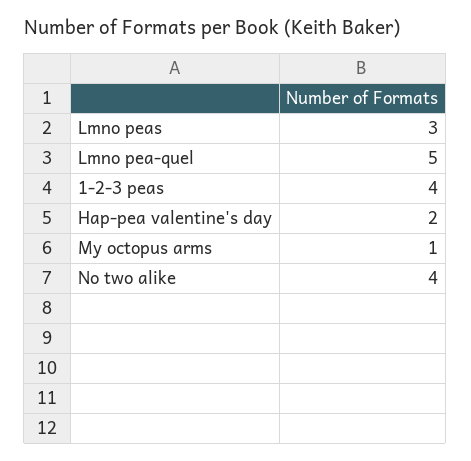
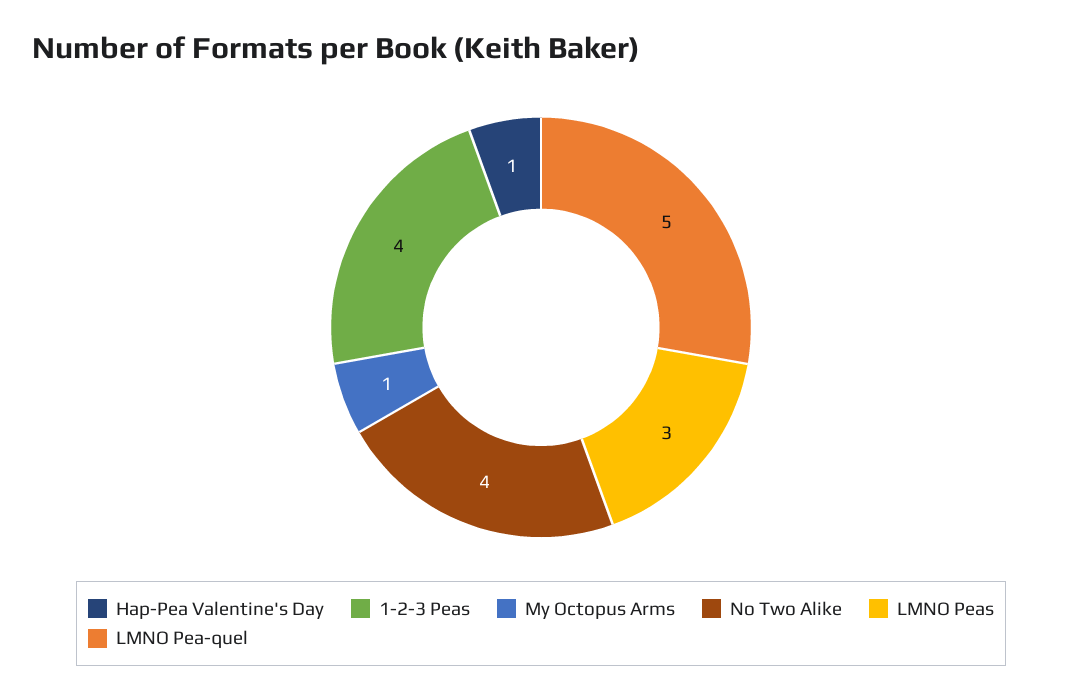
Hap-pea valentine's day: 2 -> 1

